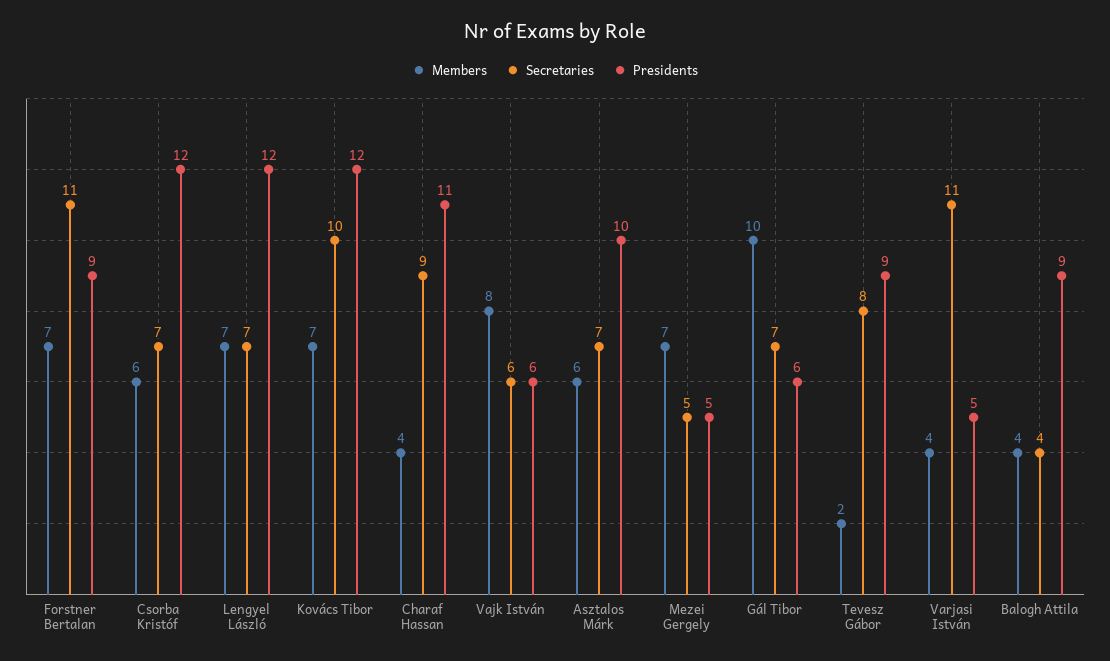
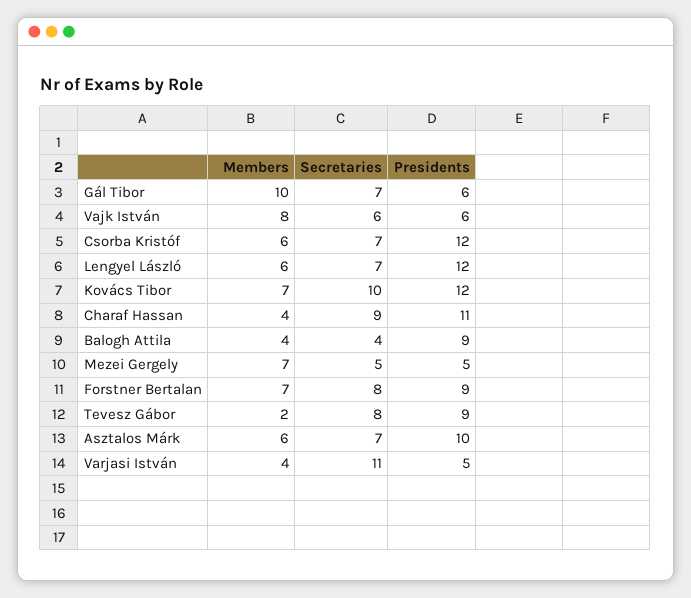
Secretaries, Forstner Bertalan: 11 -> 8
Members, Lengyel László: 7 -> 6

